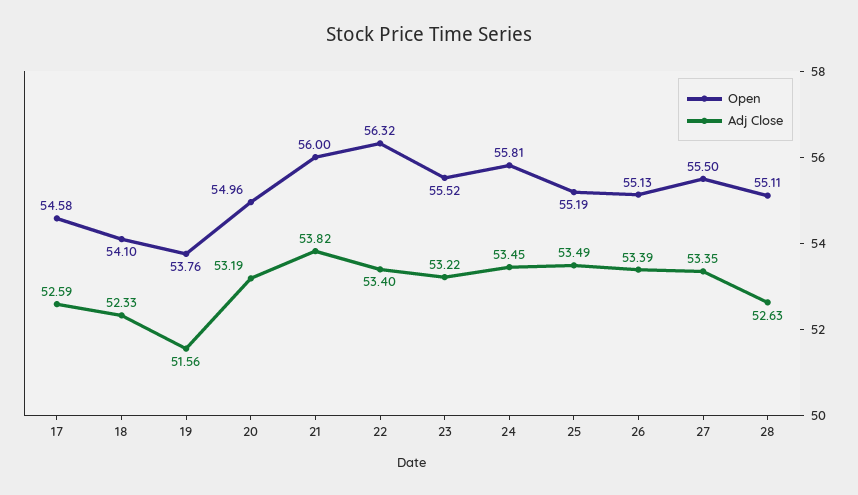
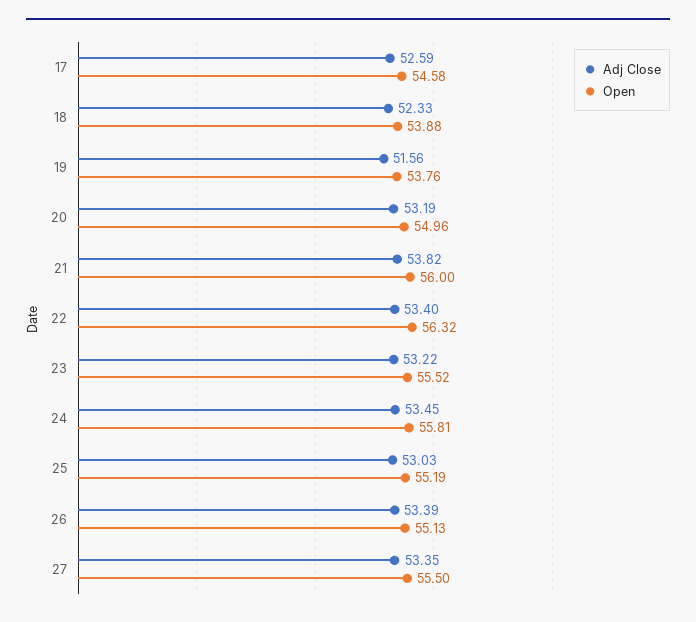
Open, 18: 54.1 -> 53.88
Adj Close, 25: 53.49 -> 53.03
Open, 28: 55.11 -> none
Adj Close, 28: 52.63 -> none

